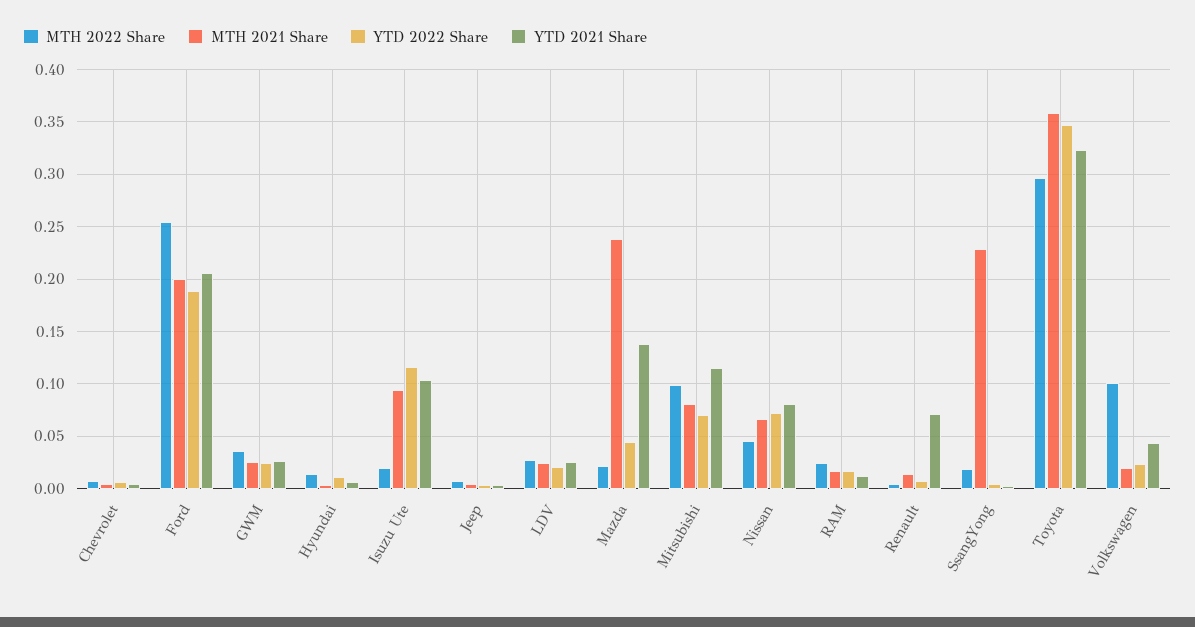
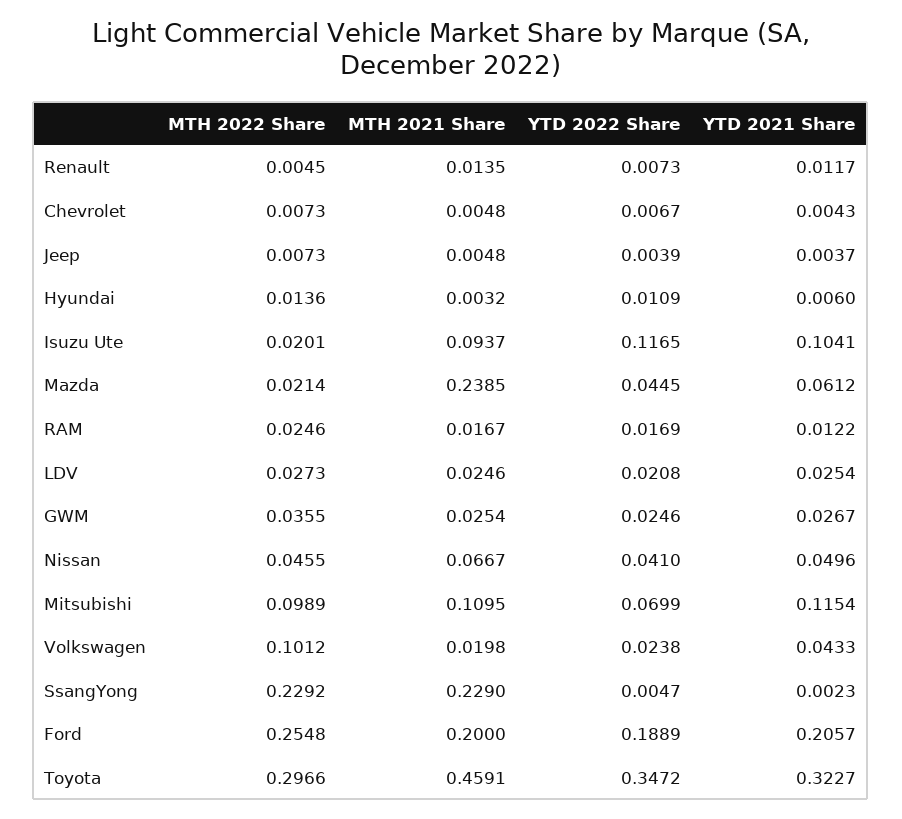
YTD 2021 Share, Mazda: 0.14 -> 0.0612
MTH 2021 Share, Mitsubishi: 0.08 -> 0.1095
YTD 2022 Share, Nissan: 0.07 -> 0.041
YTD 2021 Share, Nissan: 0.08 -> 0.0496
YTD 2021 Share, Renault: 0.07 -> 0.0117
MTH 2022 Share, SsangYong: 0.02 -> 0.2292
MTH 2021 Share, Toyota: 0.36 -> 0.4591

